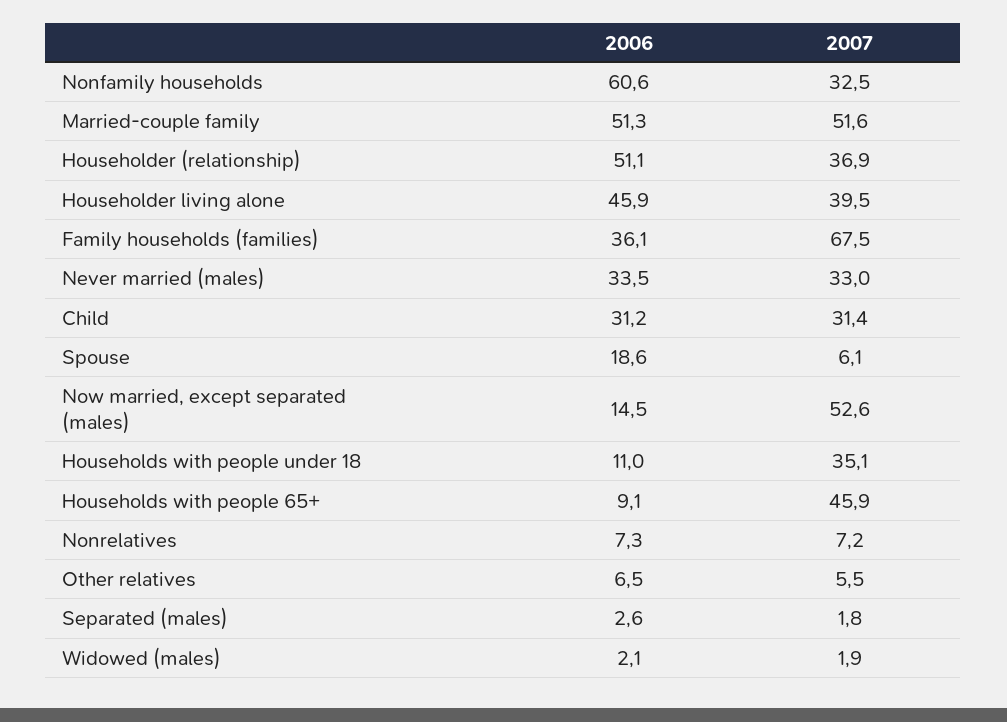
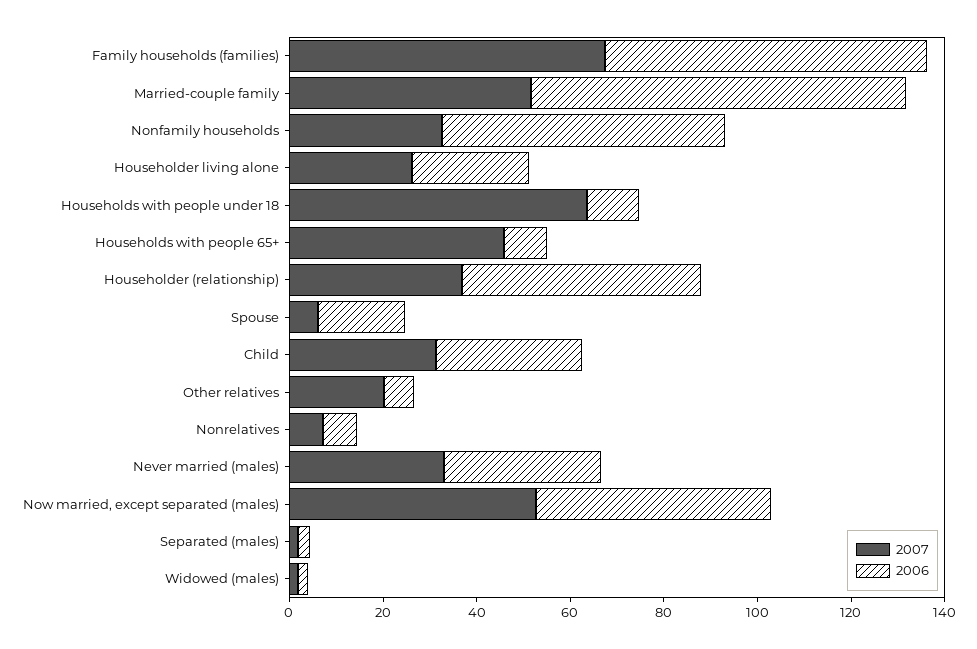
2006, Married-couple family: 51.3 -> 80
2006, Householder living alone: 45.9 -> 25
2007, Householder living alone: 39.5 -> 25
2006, Family households (families): 36.1 -> 70
2006, Now married, except separated (males): 14.5 -> 50
2007, Households with people under 18: 35.1 -> 65
2007, Other relatives: 5.5 -> 20

